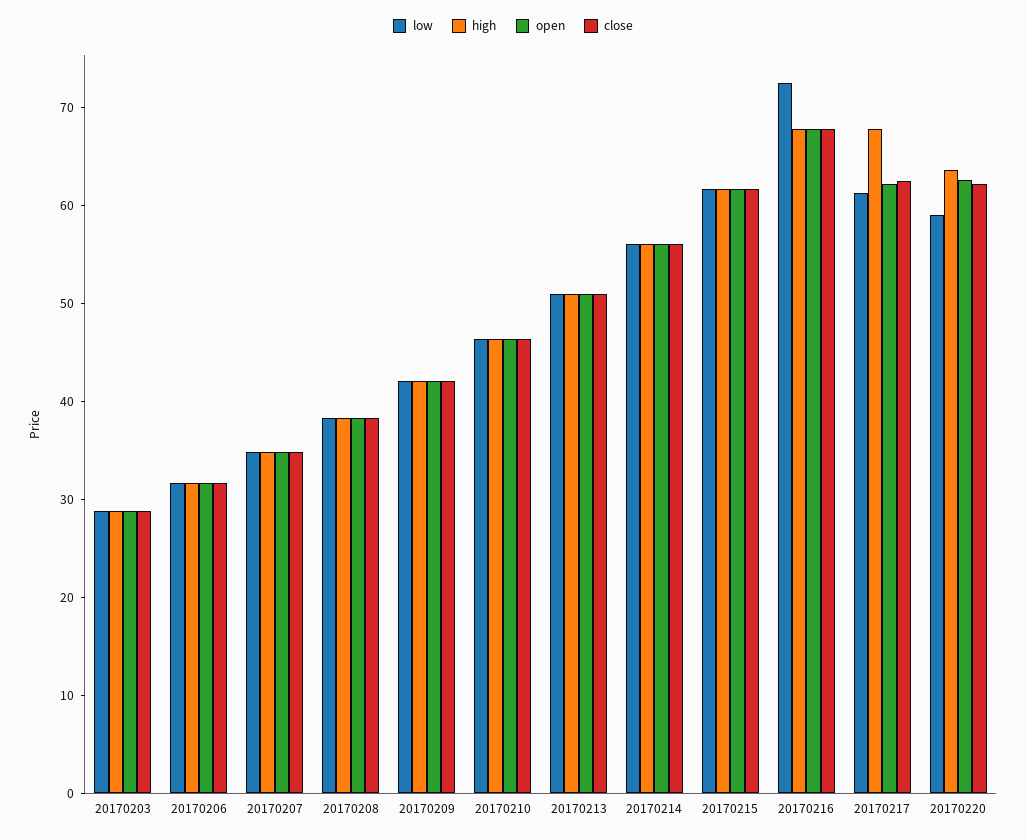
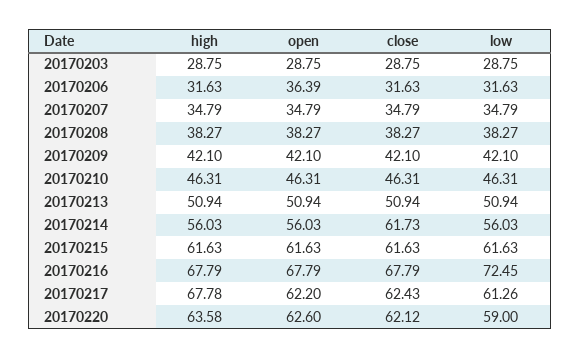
open, 20170206: 32 -> 36.39
close, 20170214: 56 -> 61.73

